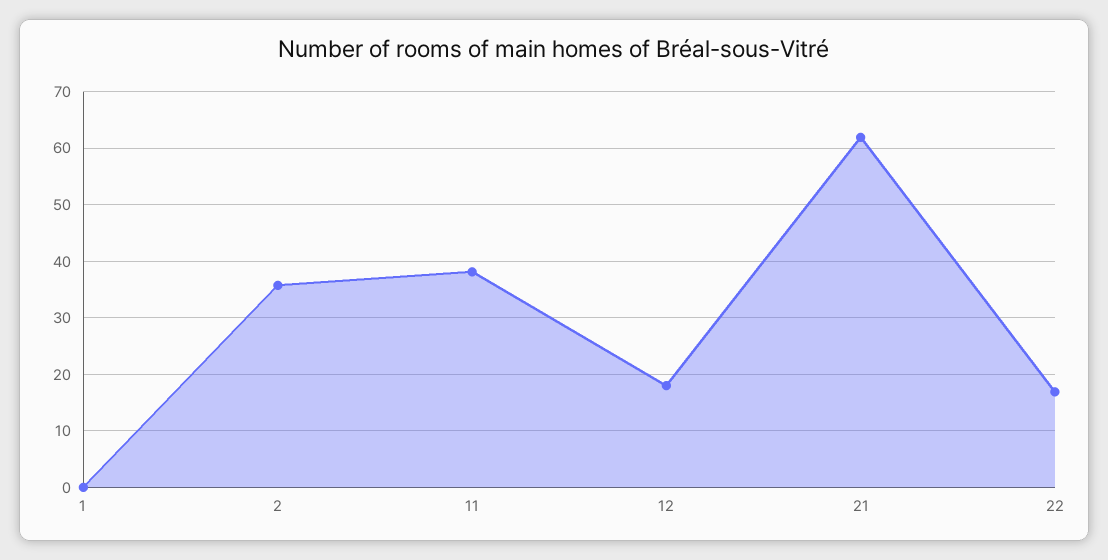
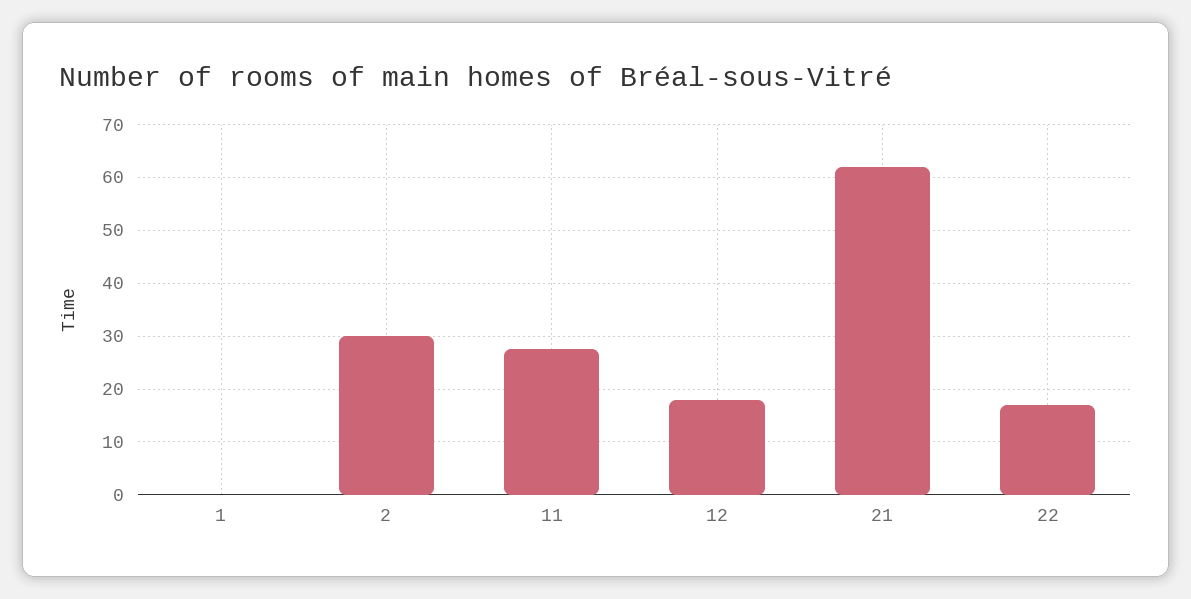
2: 36 -> 30
11: 38 -> 28

